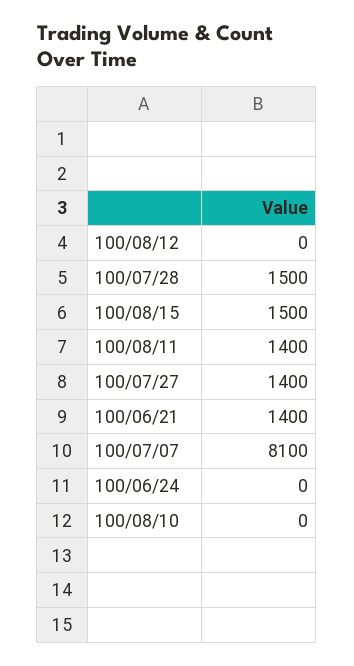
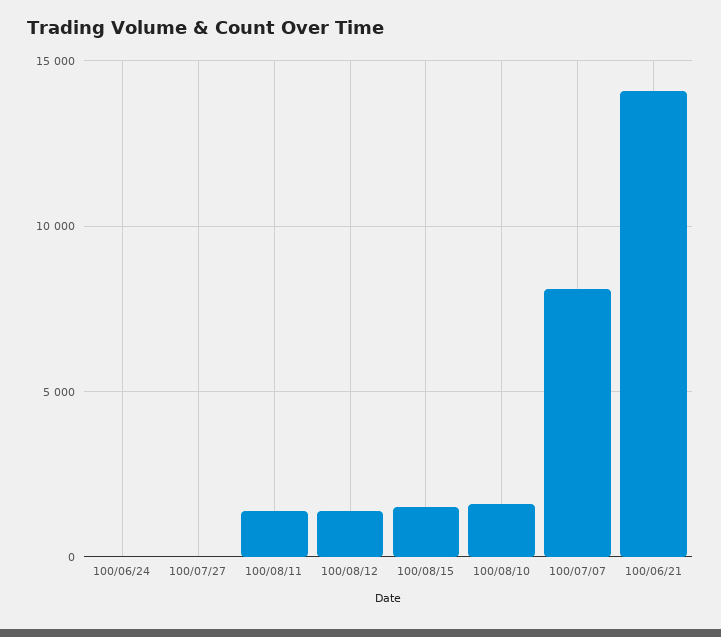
100/08/12: 0 -> 1500
100/07/28: 1500 -> none
100/07/27: 1400 -> 0
100/06/21: 1400 -> 14000
100/08/10: 0 -> 1500

